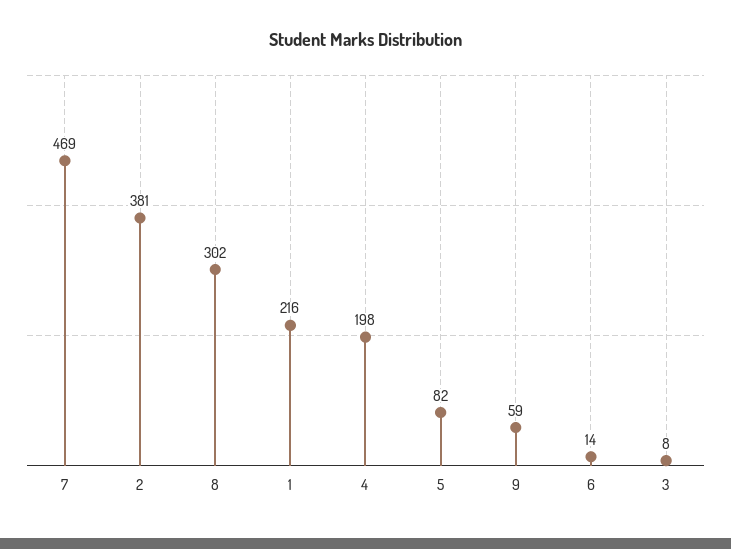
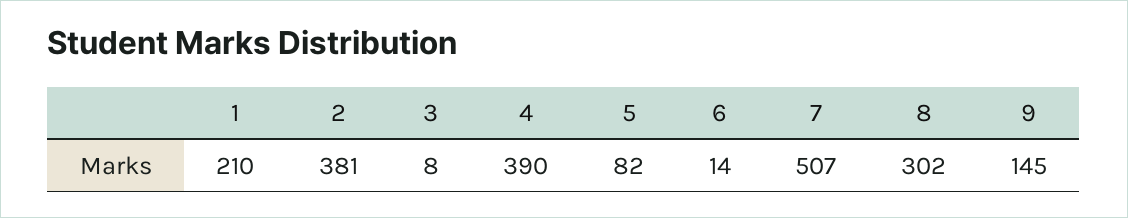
7: 469 -> 507
1: 216 -> 210
4: 198 -> 390
9: 59 -> 145

